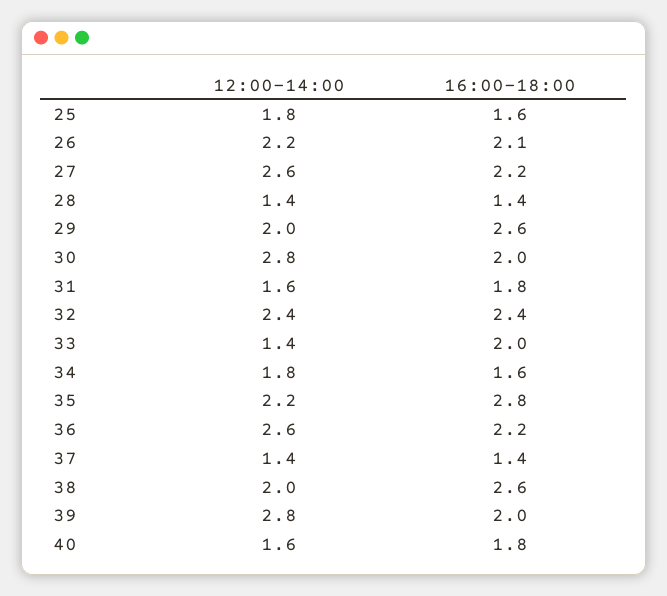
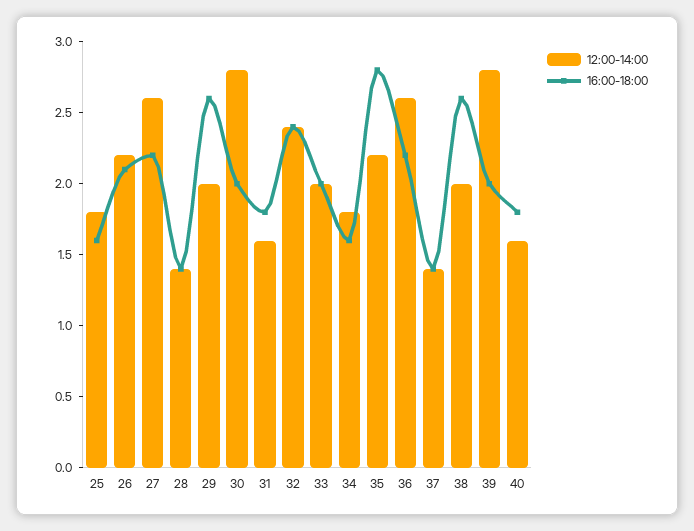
12:00-14:00, 33: 1.4 -> 2

